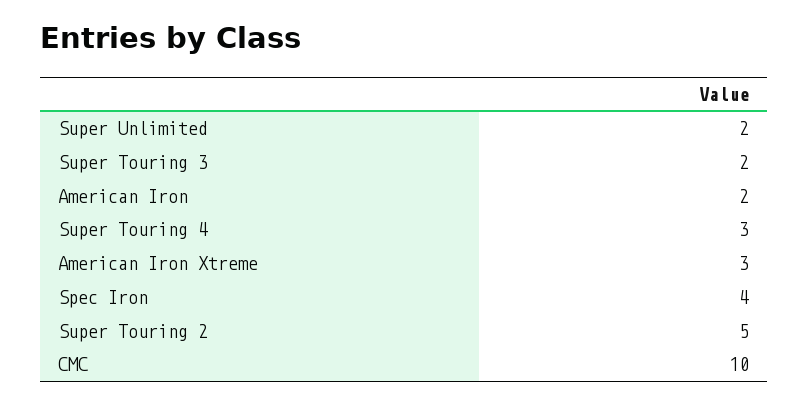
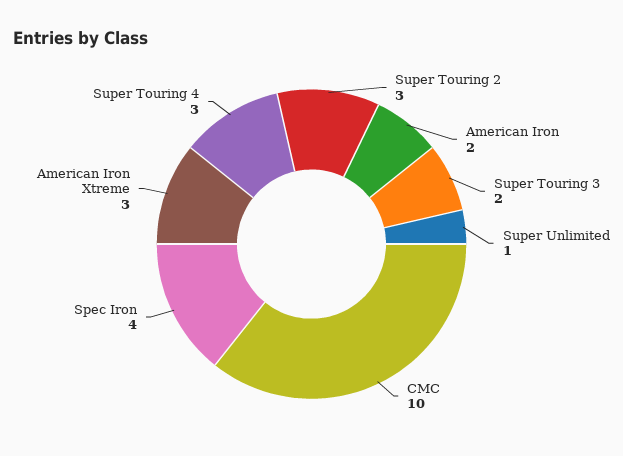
Super Unlimited: 2 -> 1
Super Touring 2: 5 -> 3

